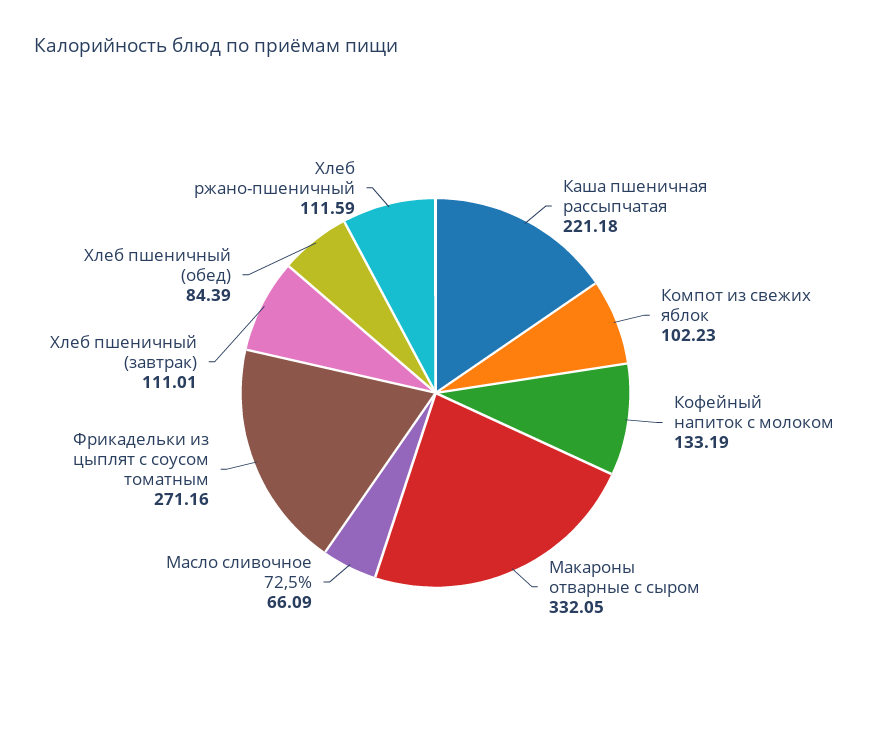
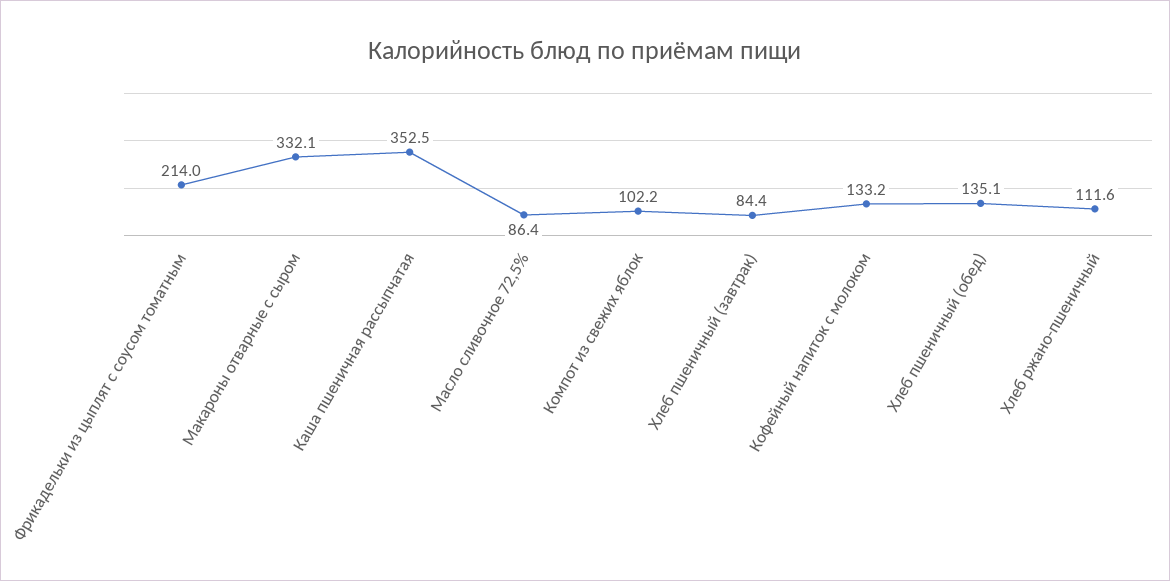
Каша пшеничная рассыпчатая: 221.18 -> 352.5
Масло сливочное 72,5%: 66.09 -> 86.4
Фрикадельки из цыплят с соусом томатным: 271.16 -> 214
Хлеб пшеничный (завтрак): 111.01 -> 84.4
Хлеб пшеничный (обед): 84.39 -> 135.1

